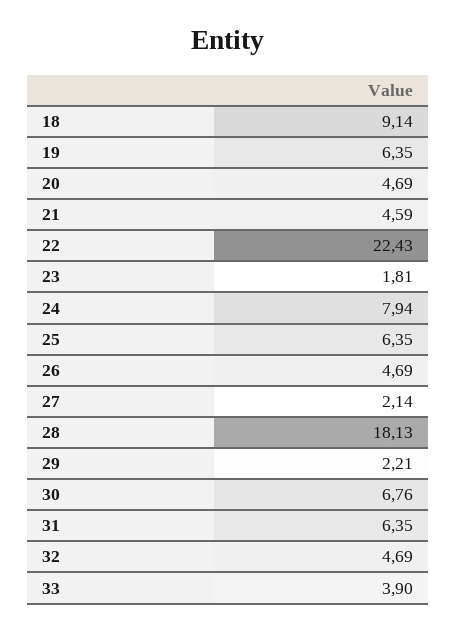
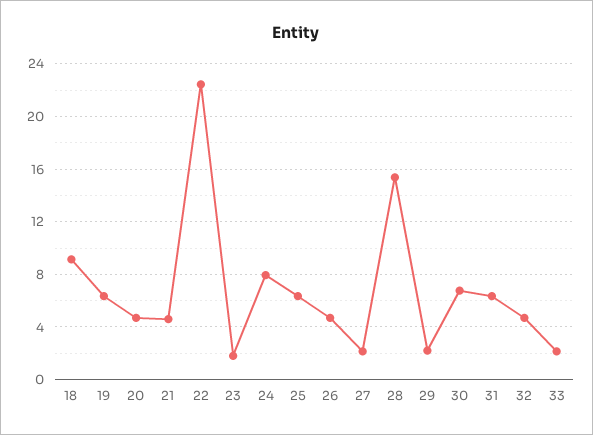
28: 18.13 -> 15.5
33: 3.9 -> 2

